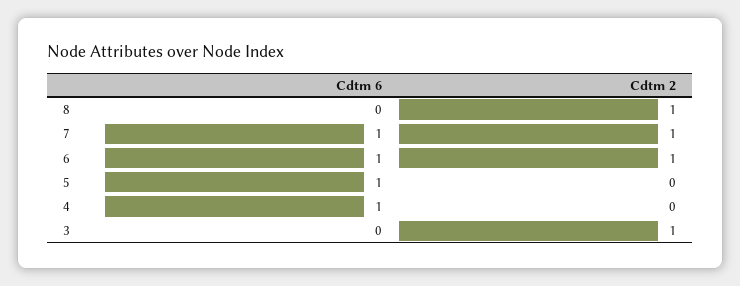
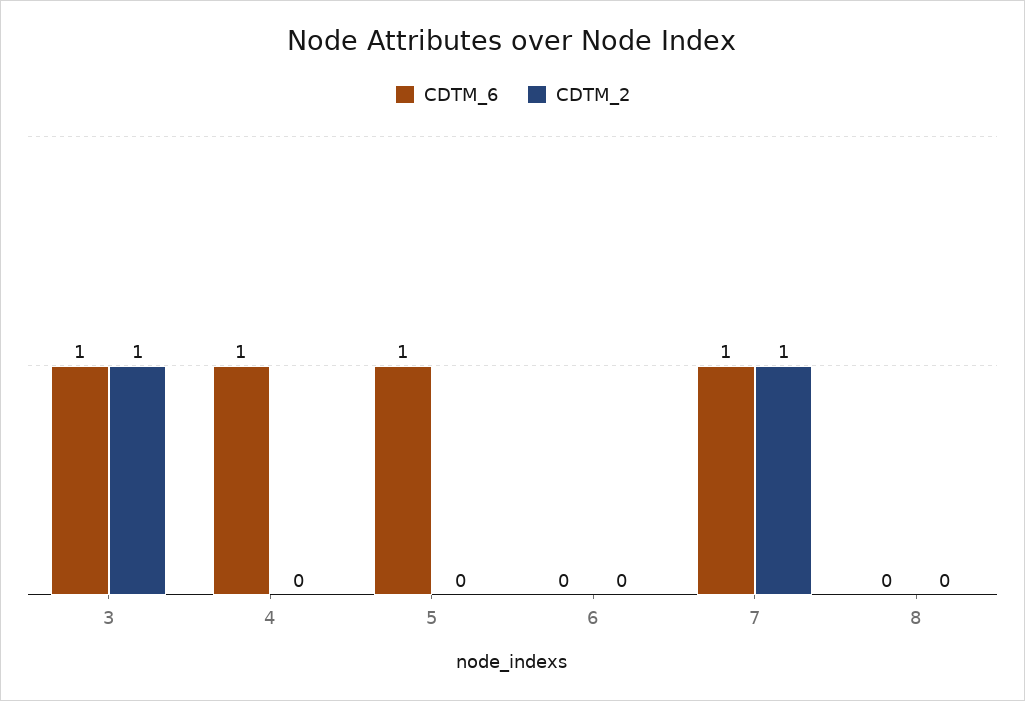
Cdtm 2, 8: 1 -> 0
Cdtm 6, 6: 1 -> 0
Cdtm 2, 6: 1 -> 0
Cdtm 6, 3: 0 -> 1

